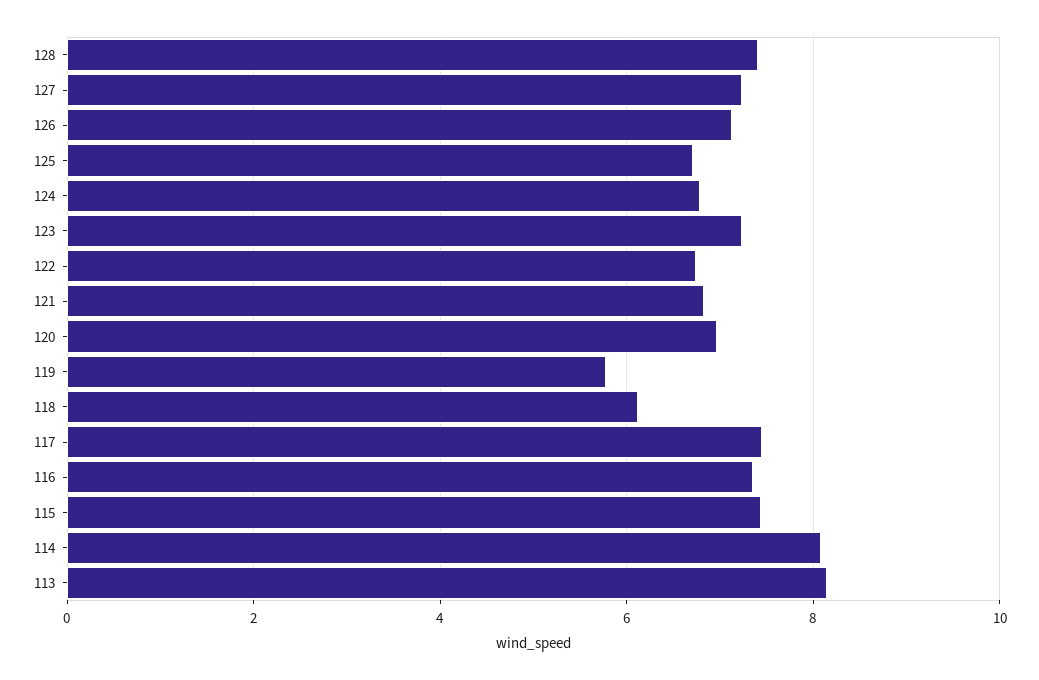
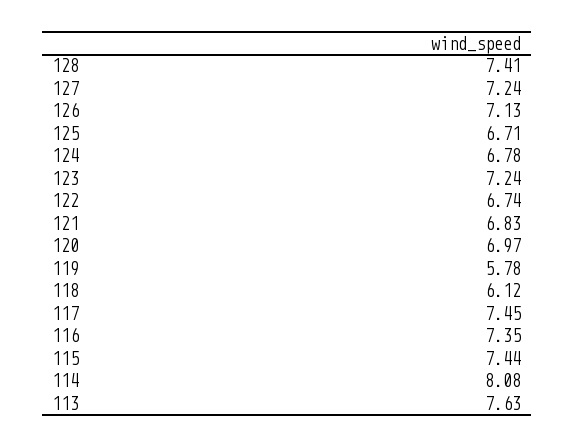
113: 8.2 -> 7.63

